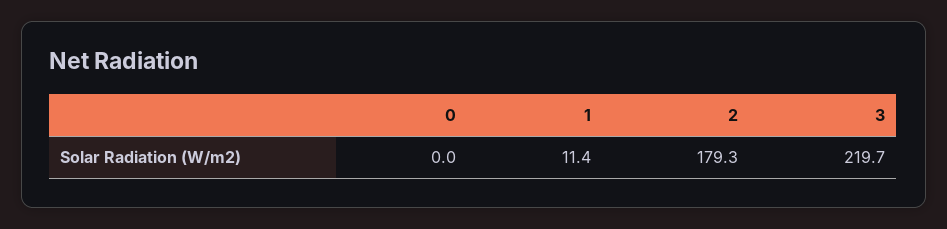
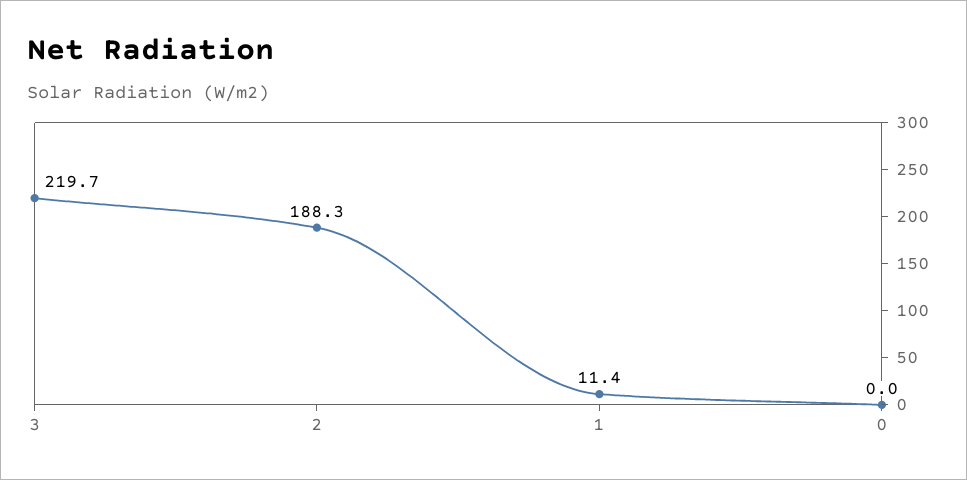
2: 179.3 -> 188.3

